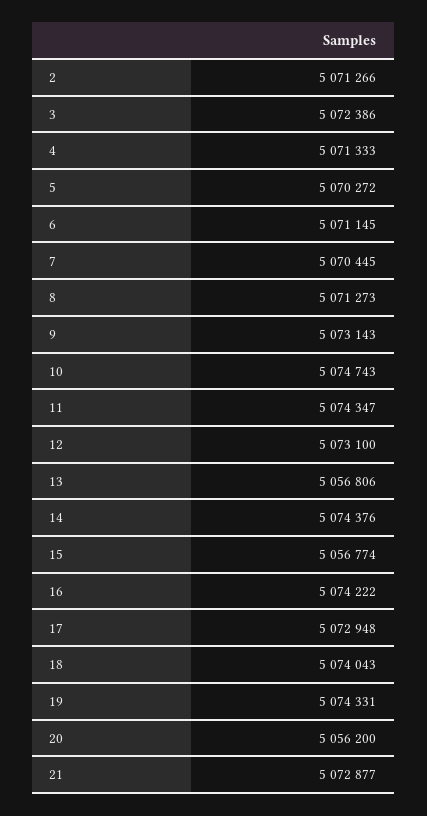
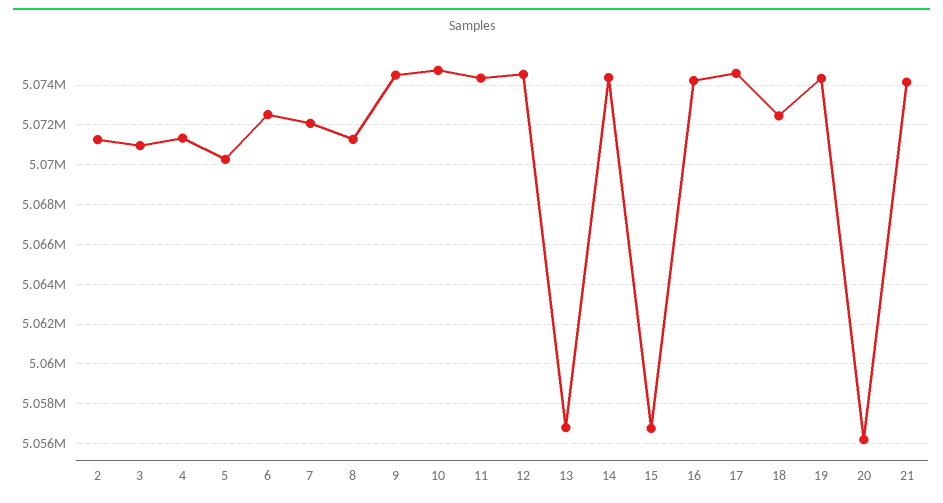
3: 5072386 -> 5071000
6: 5071145 -> 5072500
7: 5070445 -> 5072000
9: 5073143 -> 5074500
12: 5073100 -> 5074500
17: 5072948 -> 5074500
18: 5074043 -> 5072500
21: 5072877 -> 5074000

